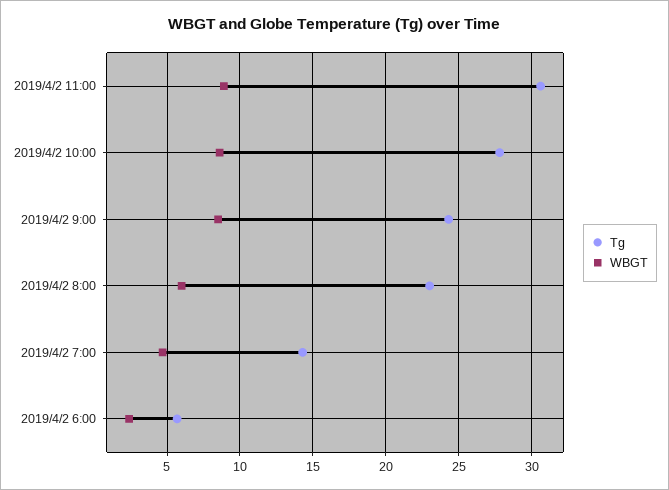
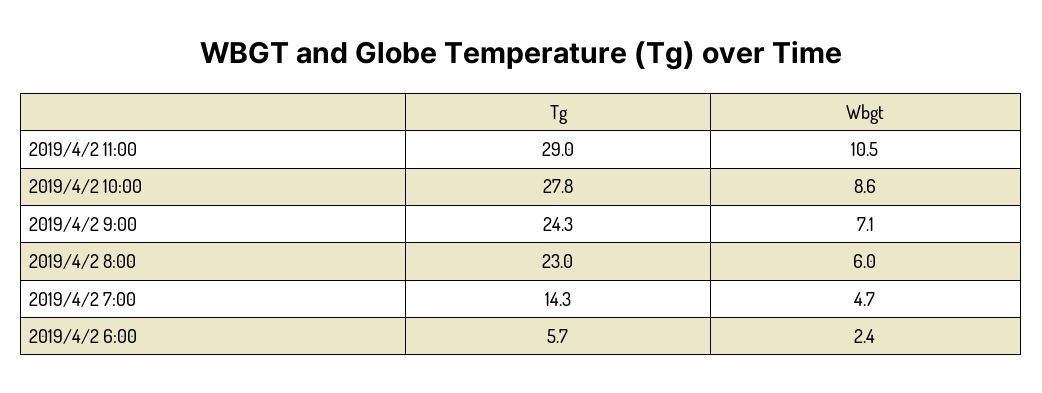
Tg, 2019/4/2 11:00: 30.5 -> 29
WBGT, 2019/4/2 11:00: 9 -> 10.5
WBGT, 2019/4/2 9:00: 8.5 -> 7.1

